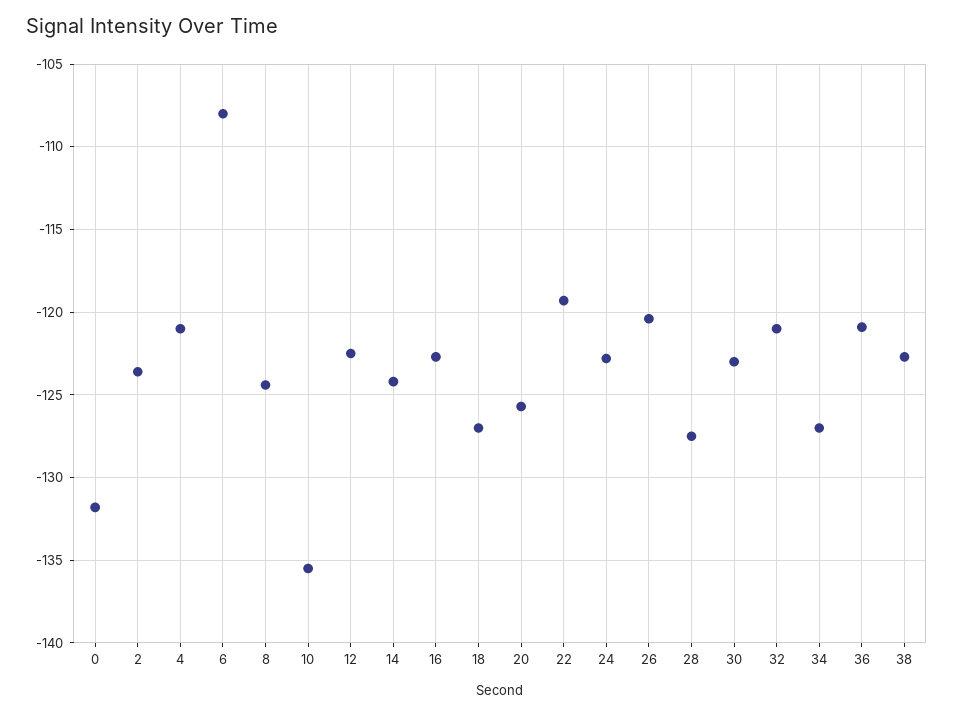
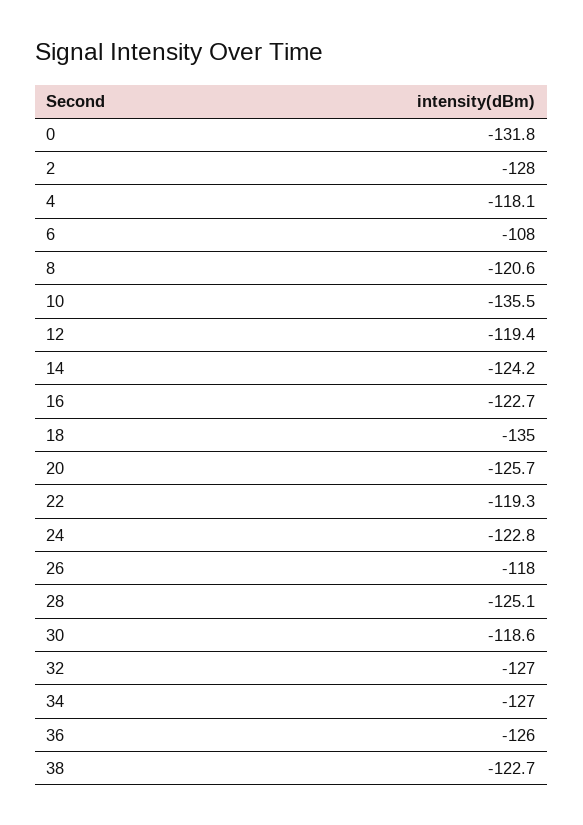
2: -123.5 -> -128
4: -121 -> -118.1
8: -124.5 -> -120.6
12: -122.5 -> -119.4
18: -127 -> -135
26: -120.5 -> -118
28: -127.5 -> -125.1
30: -123 -> -118.6
32: -121 -> -127
36: -121 -> -126

